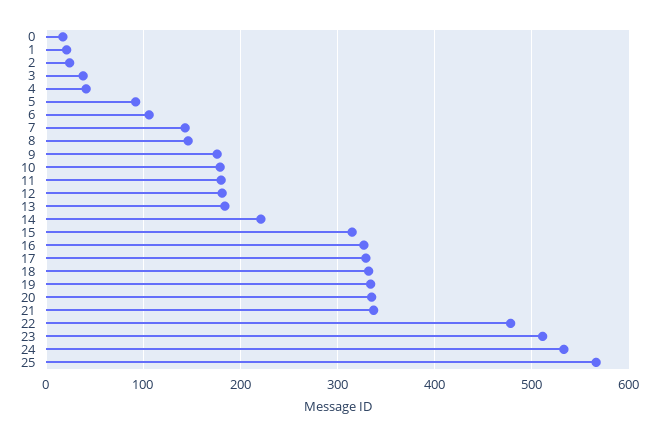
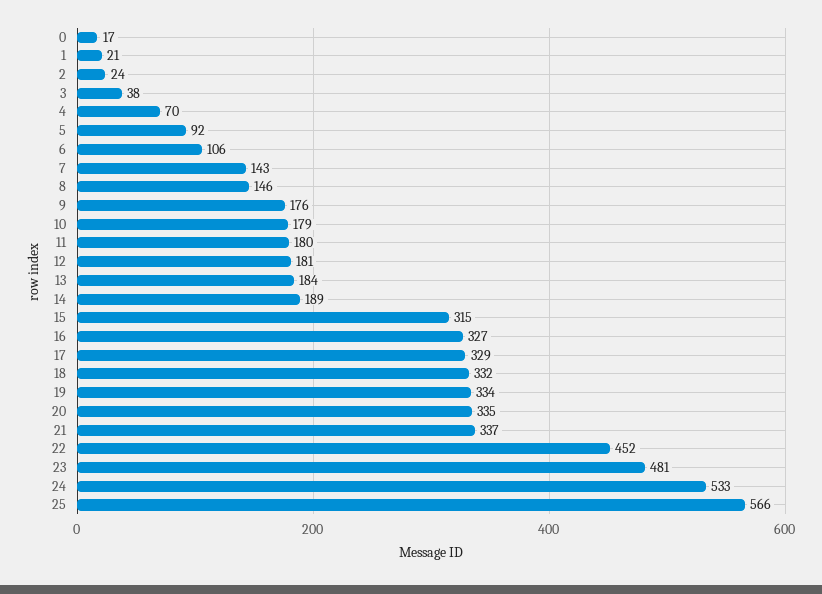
4: 40 -> 70
14: 220 -> 189
22: 480 -> 452
23: 510 -> 481

